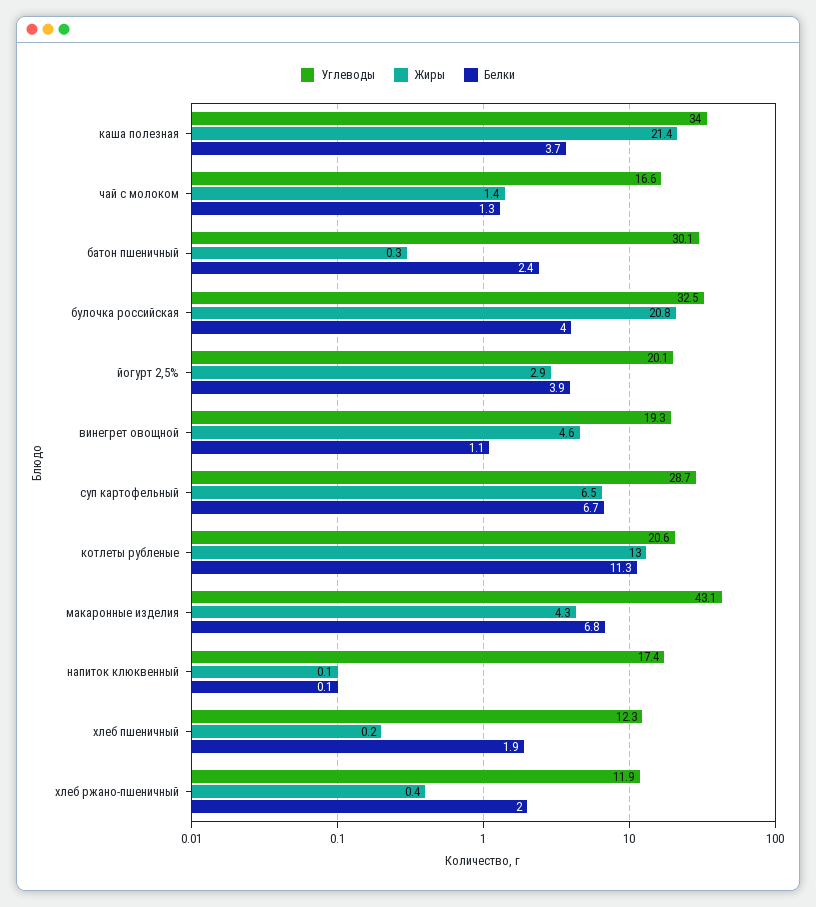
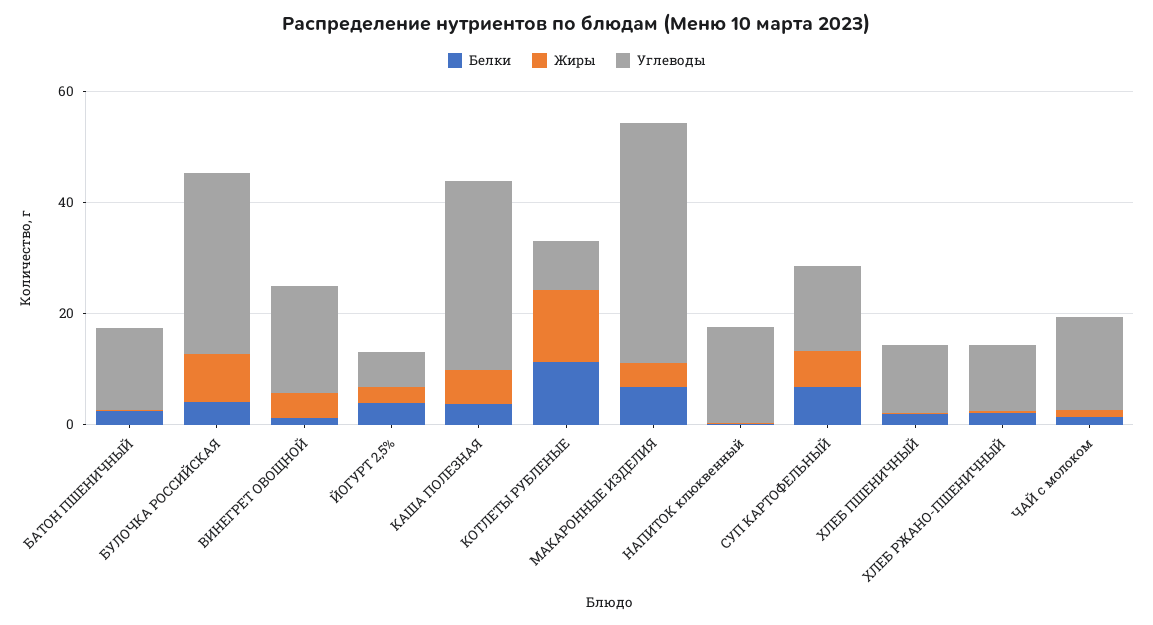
Жиры, каша полезная: 21.4 -> 5
Углеводы, батон пшеничный: 30.1 -> 15
Жиры, булочка российская: 20.8 -> 10
Углеводы, йогурт 2,5%: 20.1 -> 5
Углеводы, суп картофельный: 28.7 -> 15
Углеводы, котлеты рубленые: 20.6 -> 10

